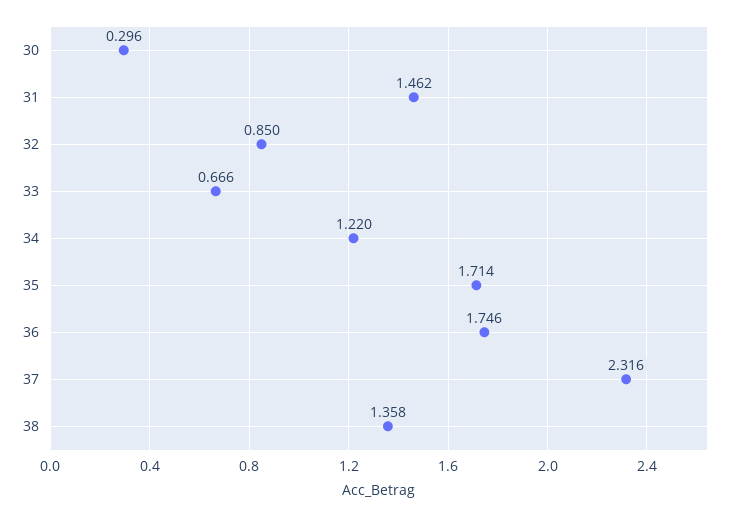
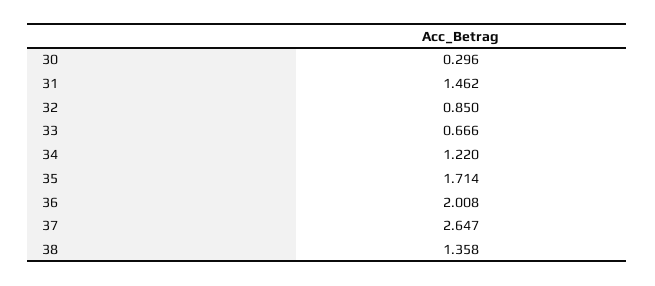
36: 1.746 -> 2.008
37: 2.316 -> 2.647

